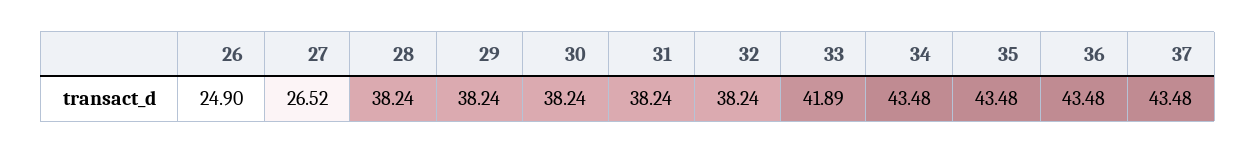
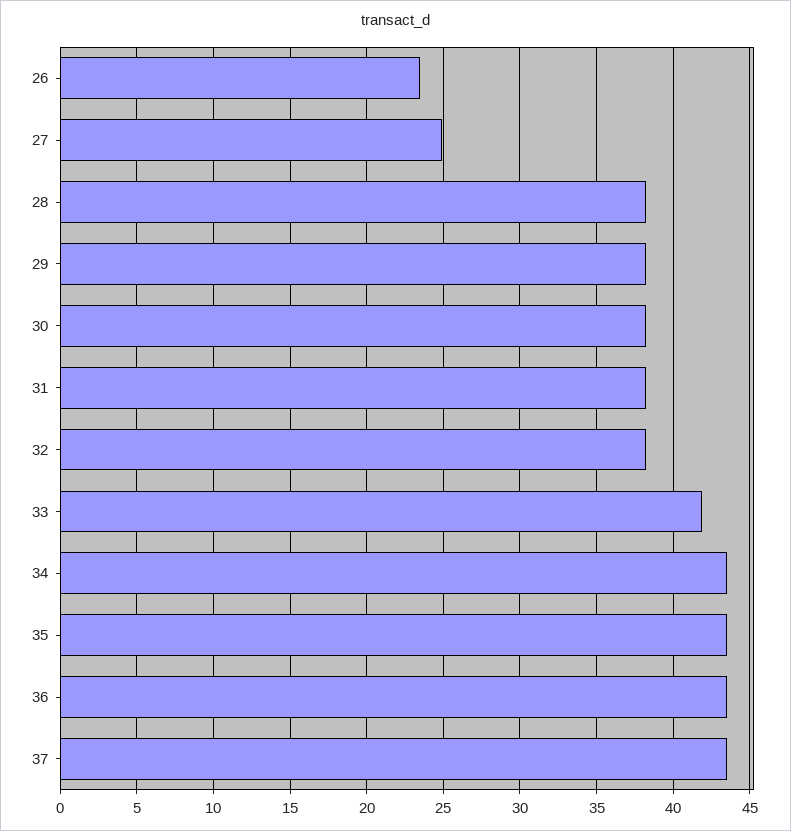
26: 24.9 -> 23.5
27: 26.52 -> 25

